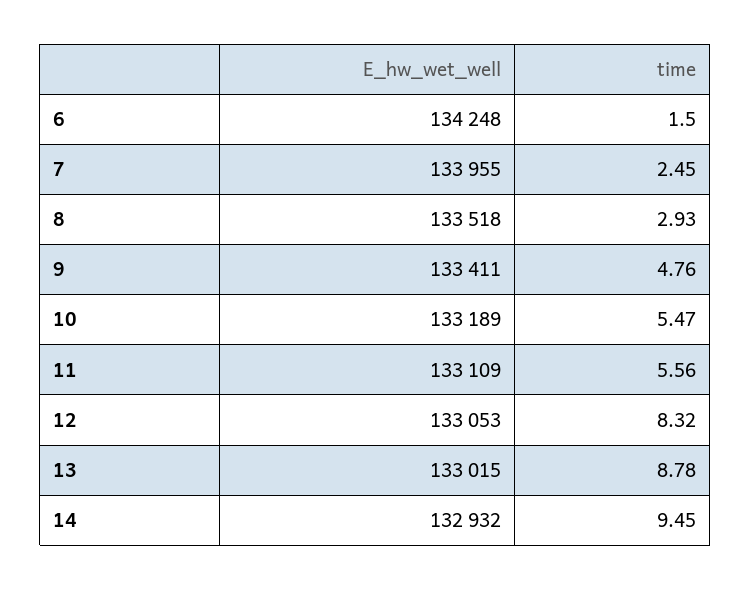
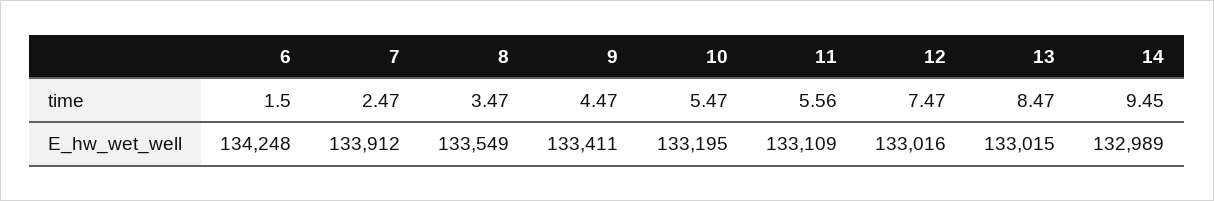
E_hw_wet_well, 7: 133955 -> 133912
time, 7: 2.45 -> 2.47
E_hw_wet_well, 8: 133518 -> 133549
time, 8: 2.93 -> 3.47
time, 9: 4.76 -> 4.47
E_hw_wet_well, 10: 133189 -> 133195
E_hw_wet_well, 12: 133053 -> 133016
time, 12: 8.32 -> 7.47
time, 13: 8.78 -> 8.47
E_hw_wet_well, 14: 132932 -> 132989

